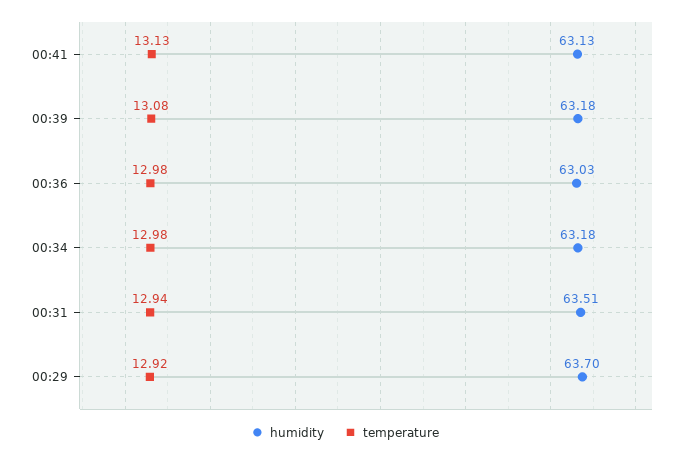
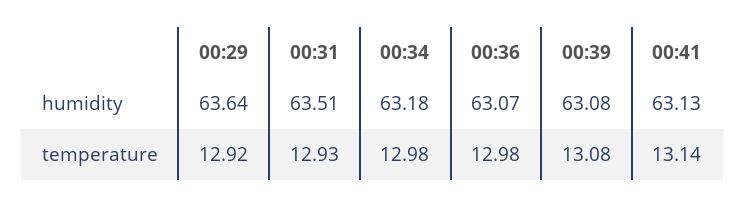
temperature, 00:41: 13.13 -> 13.14
humidity, 00:39: 63.18 -> 63.08
humidity, 00:36: 63.03 -> 63.07
temperature, 00:31: 12.94 -> 12.93
humidity, 00:29: 63.7 -> 63.64

